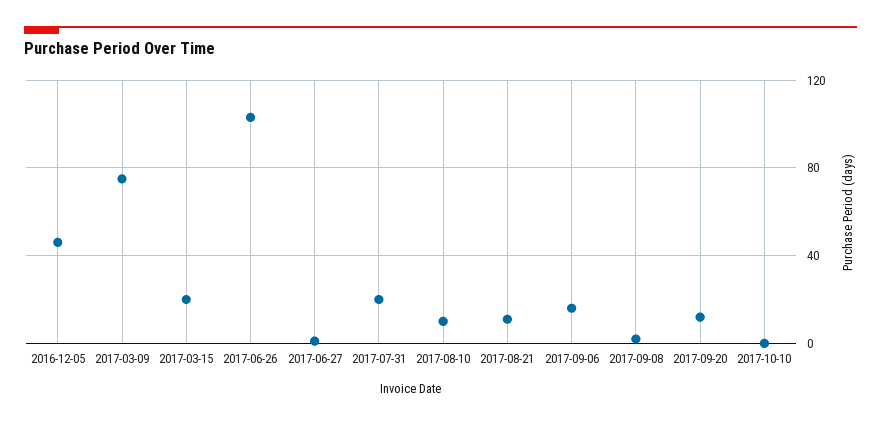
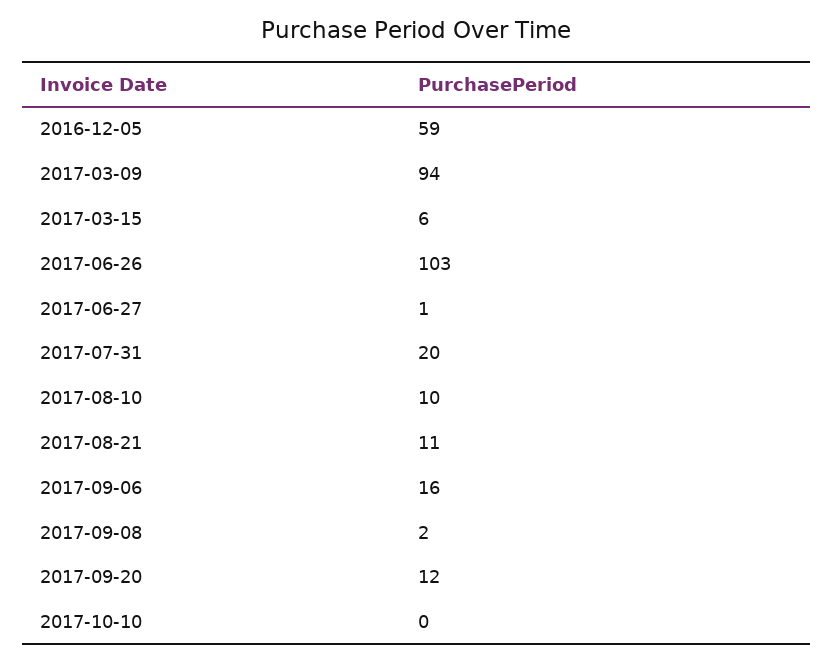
2016-12-05: 45 -> 59
2017-03-09: 75 -> 94
2017-03-15: 20 -> 6

